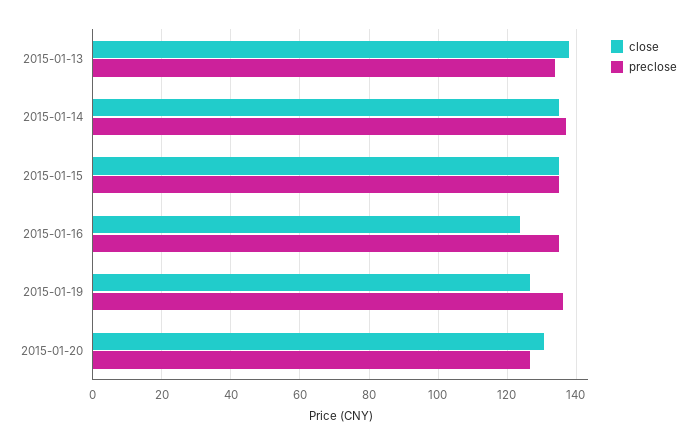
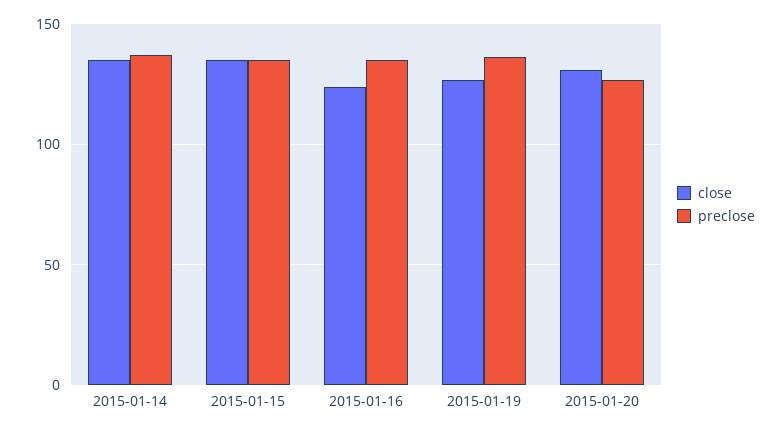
close, 2015-01-13: 138 -> none
preclose, 2015-01-13: 134 -> none

